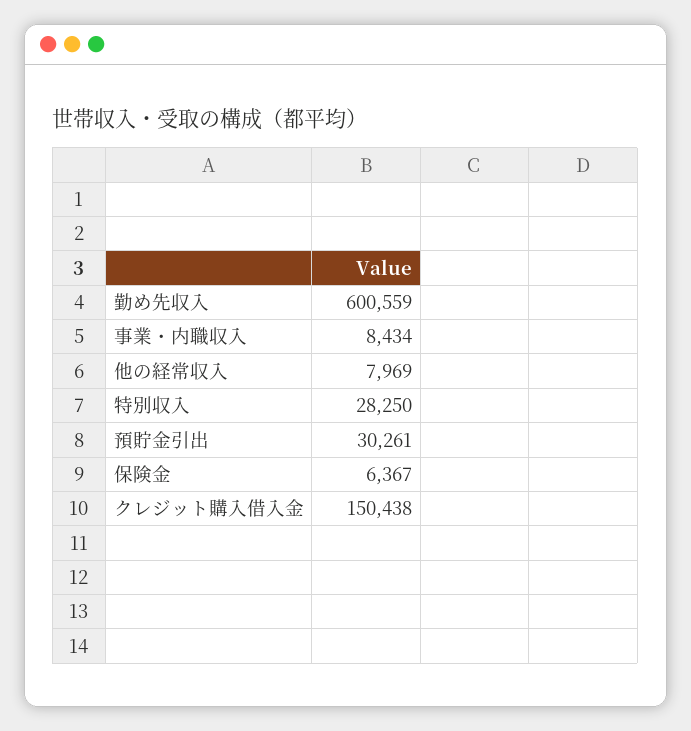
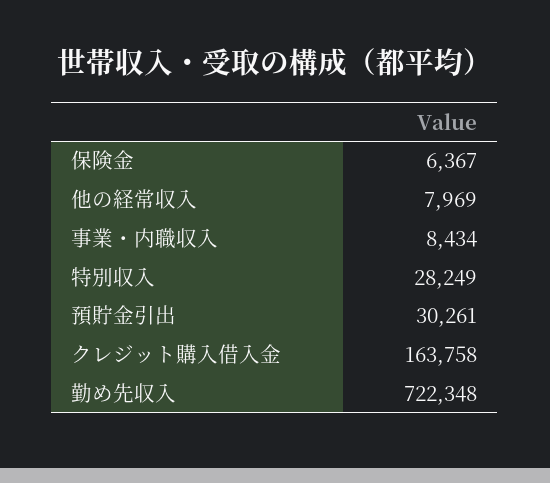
勤め先収入: 600559 -> 722348
特別収入: 28250 -> 28249
クレジット購入借入金: 150438 -> 163758

